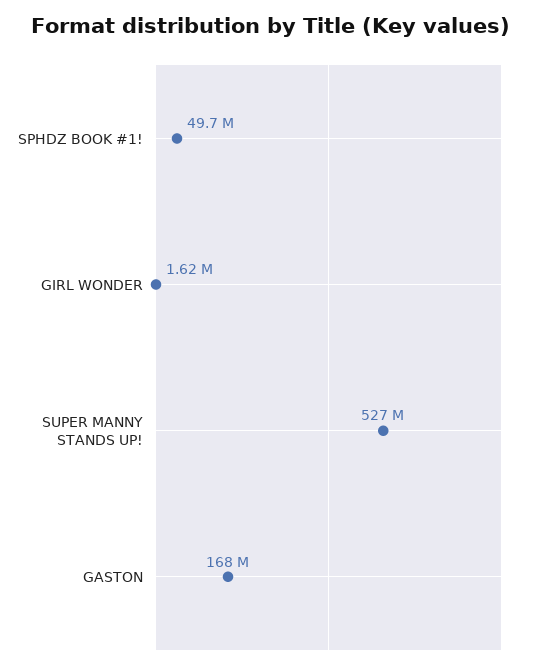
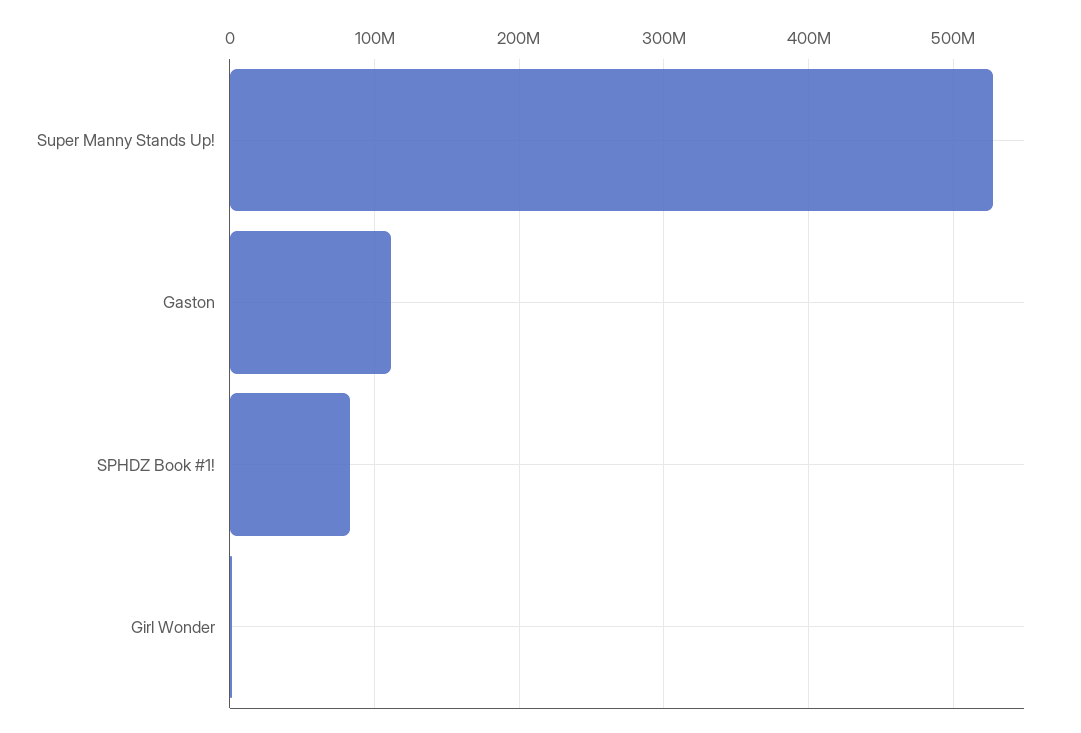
SPHDZ BOOK #1!: 49700000 -> 80000000
GASTON: 168000000 -> 110000000

